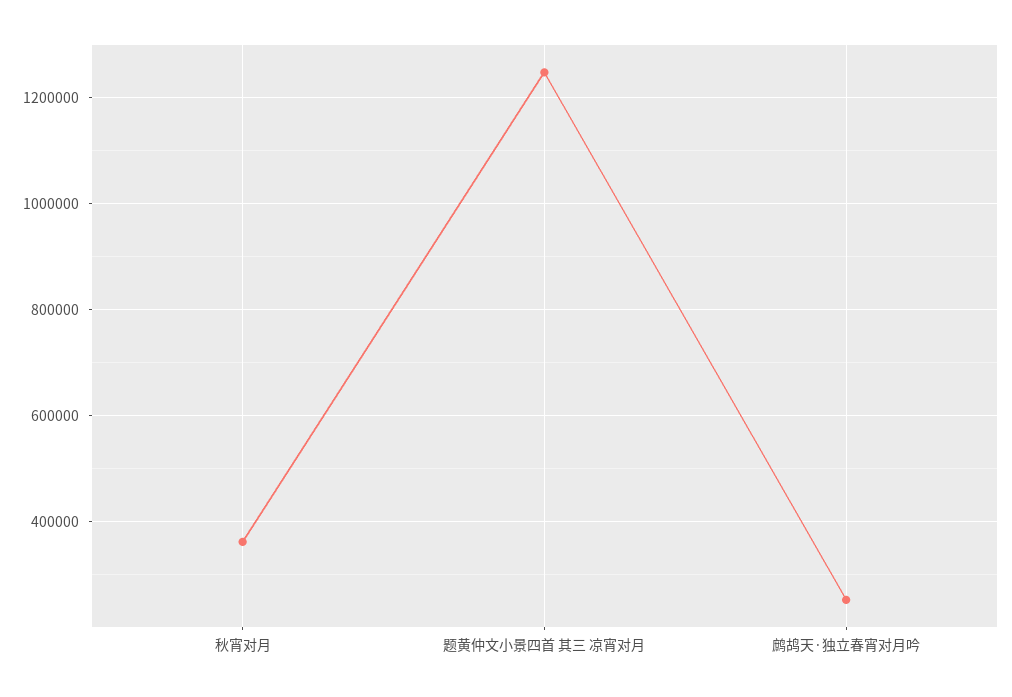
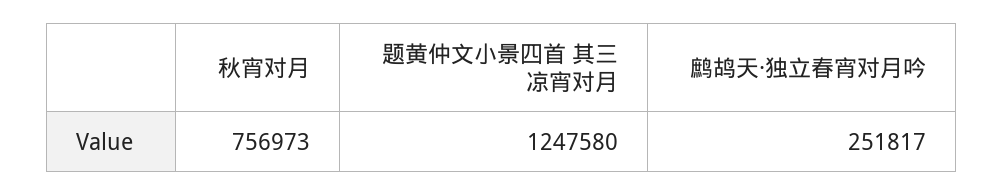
秋宵对月: 360000 -> 756973

